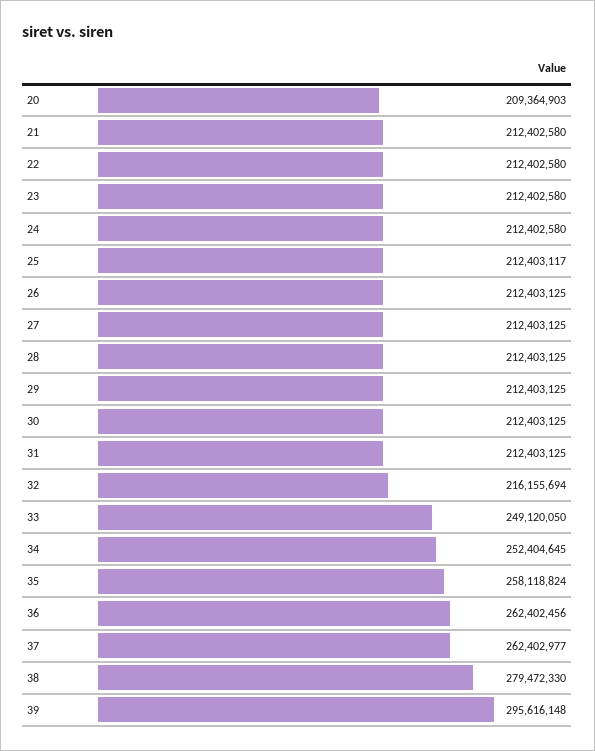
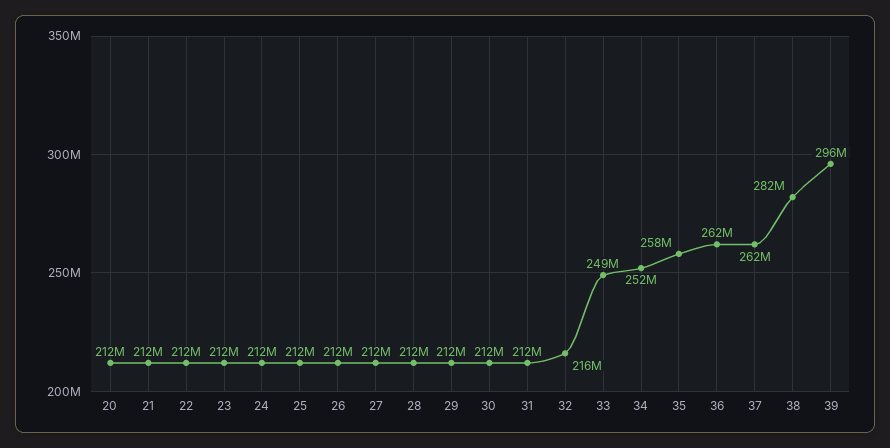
20: 209364903 -> 212000000
38: 279472330 -> 282000000

